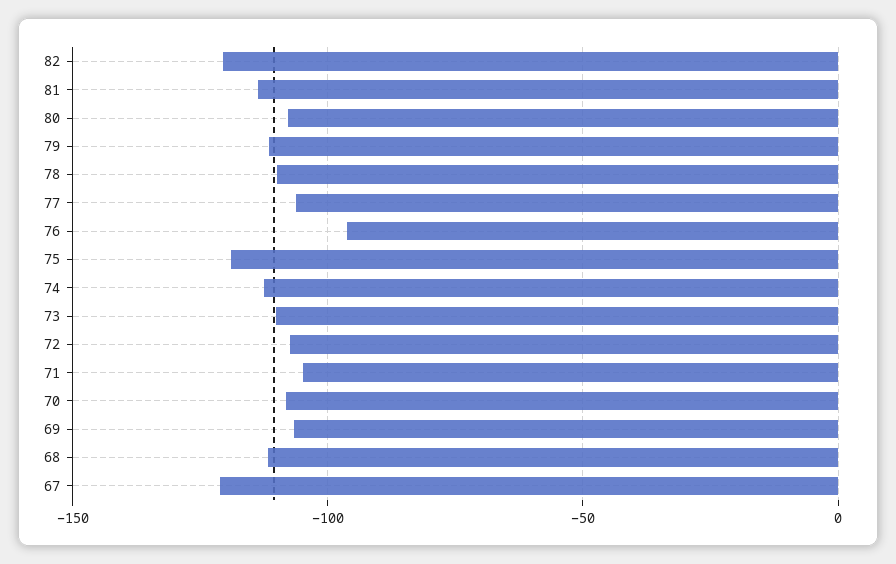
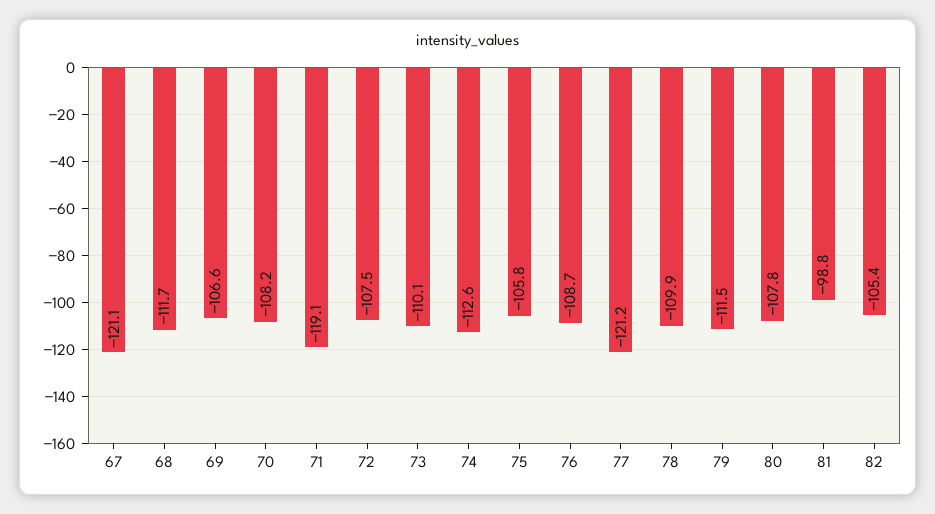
82: -120 -> -105.4
81: -115 -> -98.8
77: -105 -> -121.2
76: -95 -> -108.7
75: -120 -> -105.8
71: -105 -> -119.1

